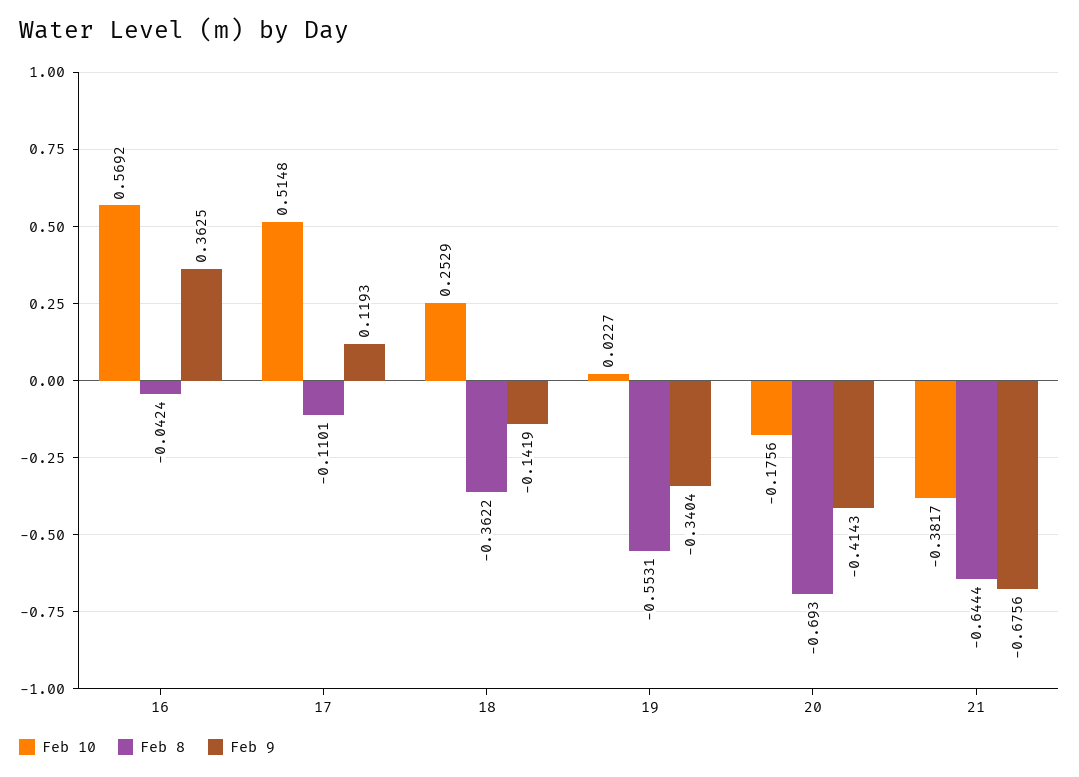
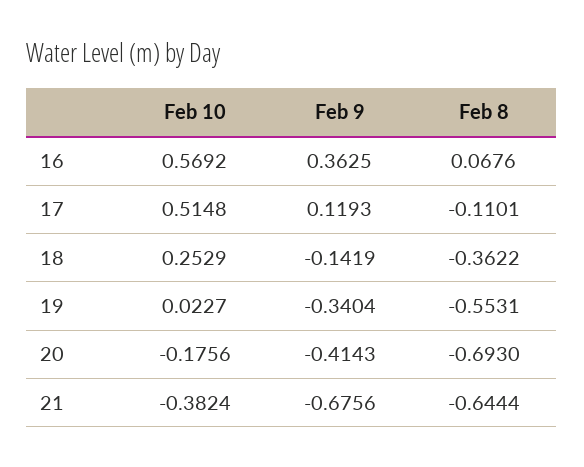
Feb 8, 16: -0.0424 -> 0.0676
Feb 10, 21: -0.3817 -> -0.3824

